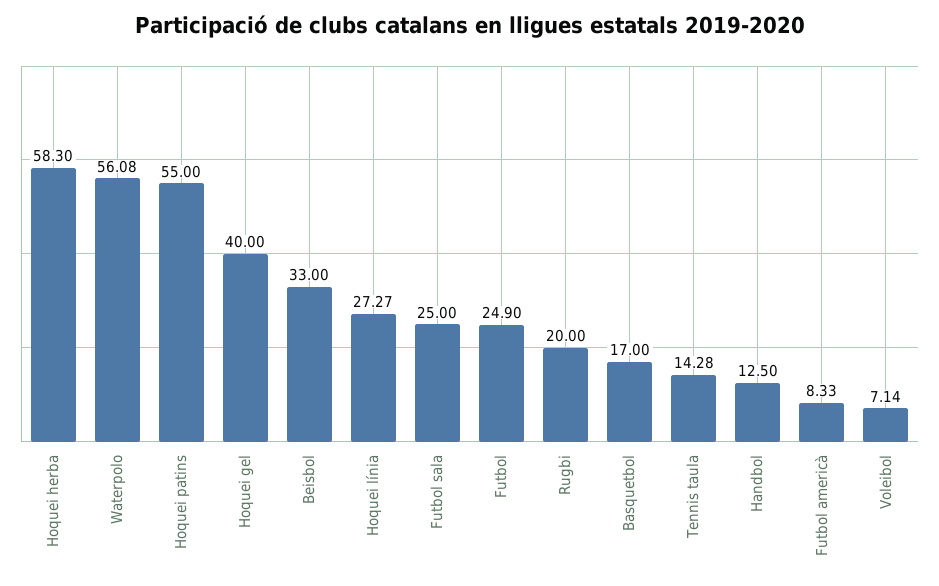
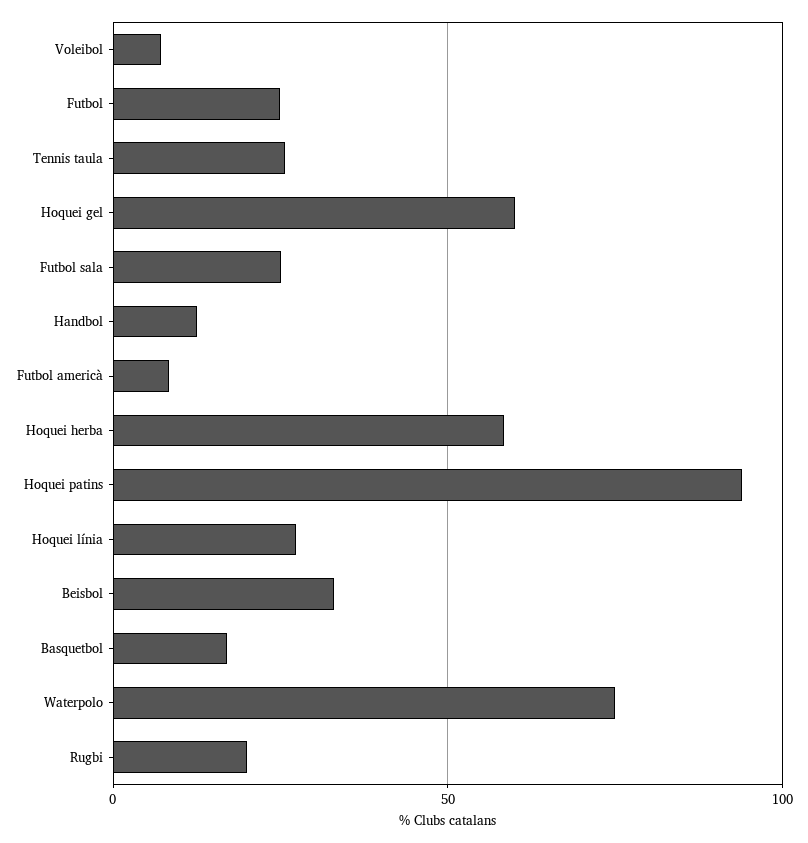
Waterpolo: 56.08 -> 75
Hoquei patins: 55 -> 95
Hoquei gel: 40 -> 60
Tennis taula: 14.28 -> 25

